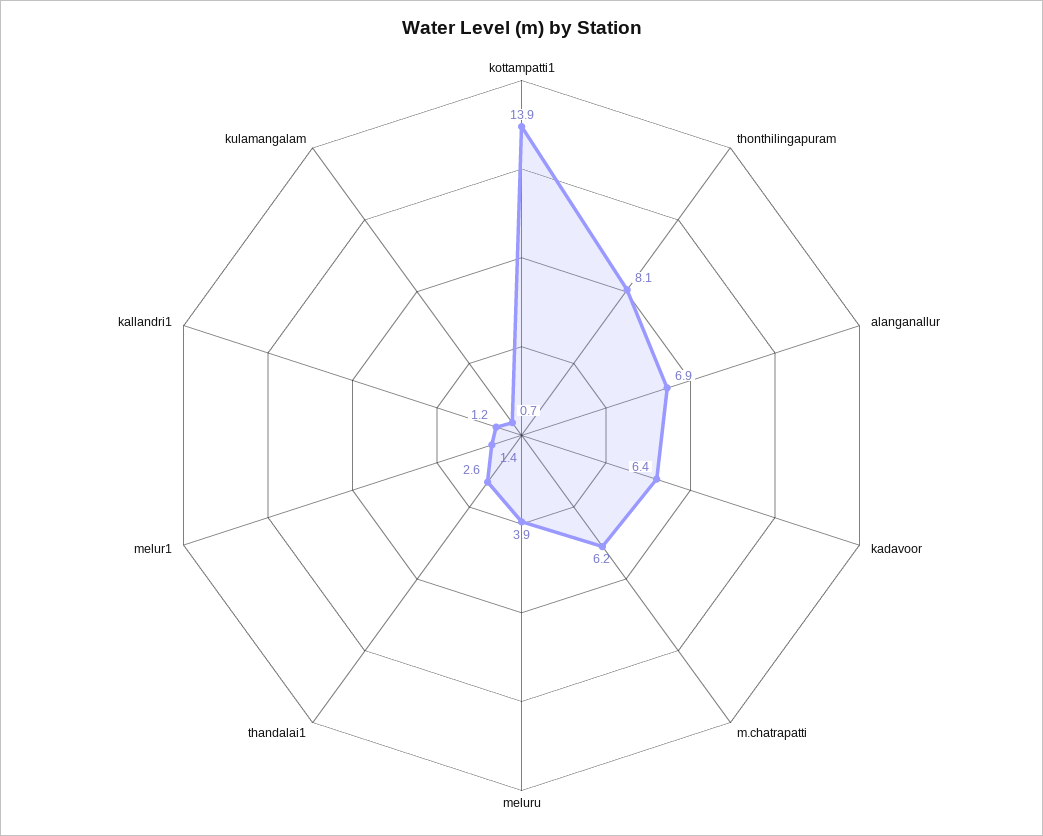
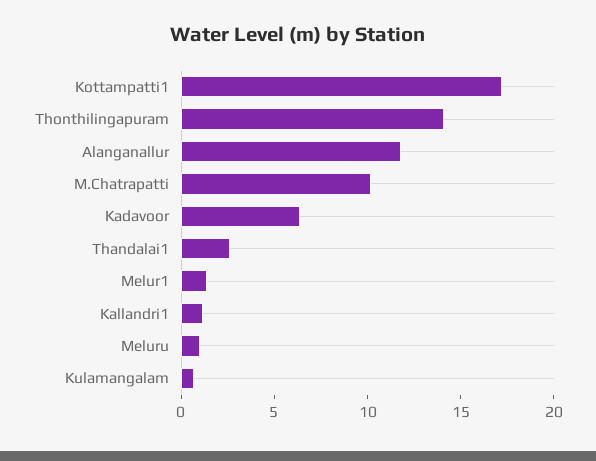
kottampatti1: 13.9 -> 17
thonthilingapuram: 8.1 -> 14
alanganallur: 6.9 -> 12
m.chatrapatti: 6.2 -> 10
meluru: 3.9 -> 1

